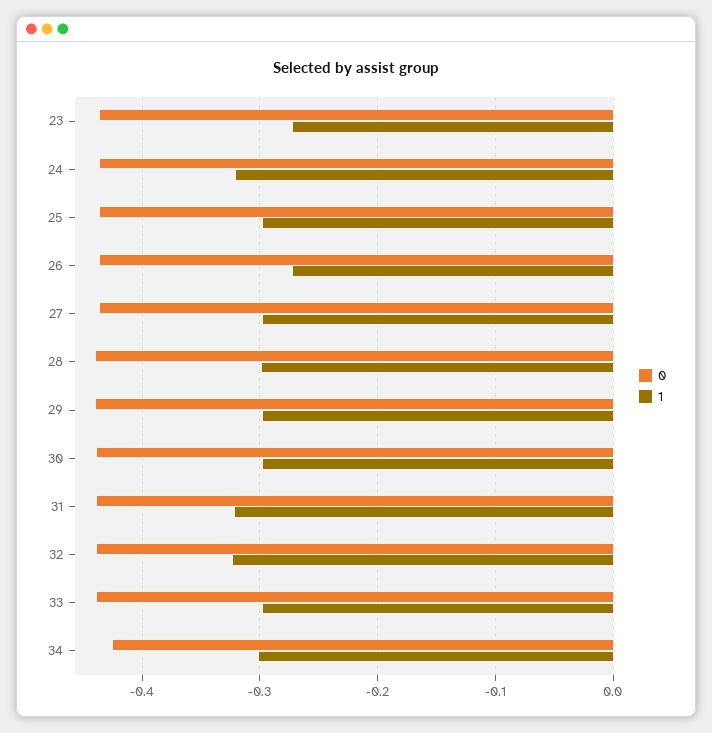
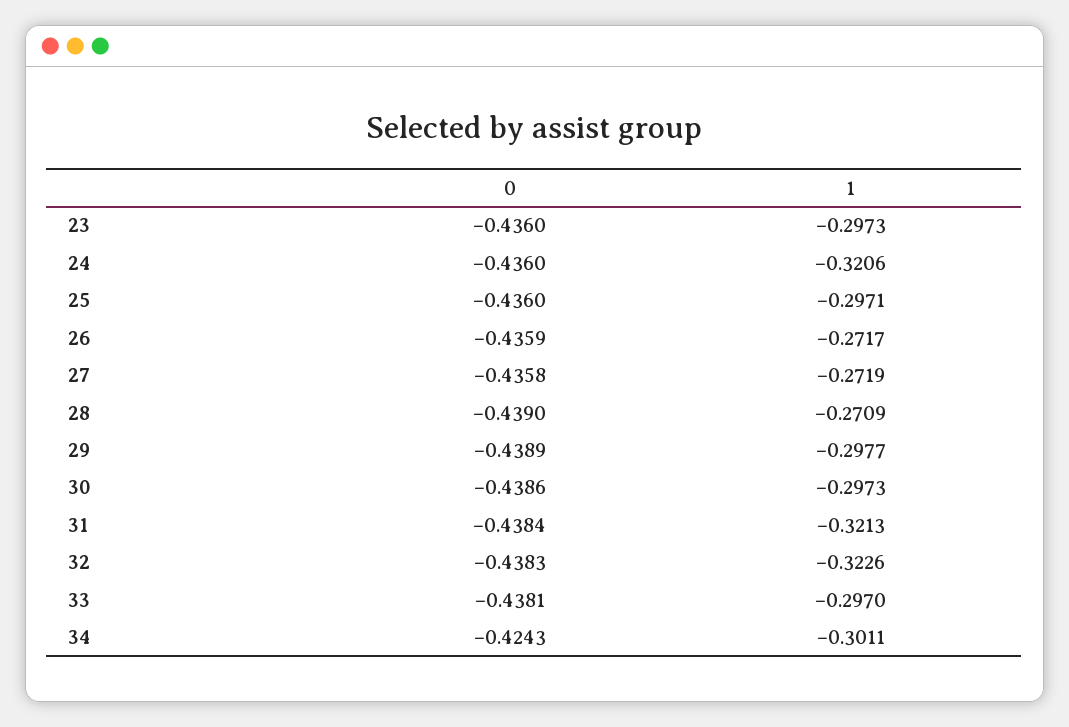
1, 23: -0.27 -> -0.2973
1, 27: -0.3 -> -0.2719
1, 28: -0.3 -> -0.2709

